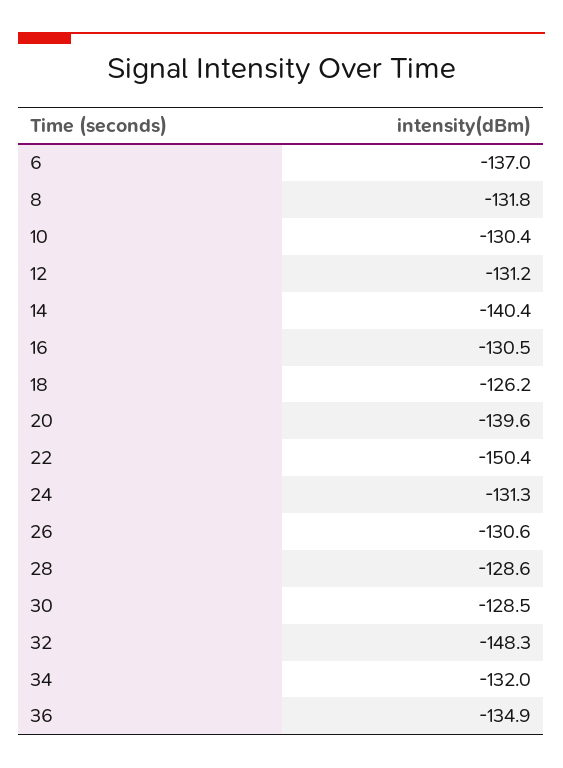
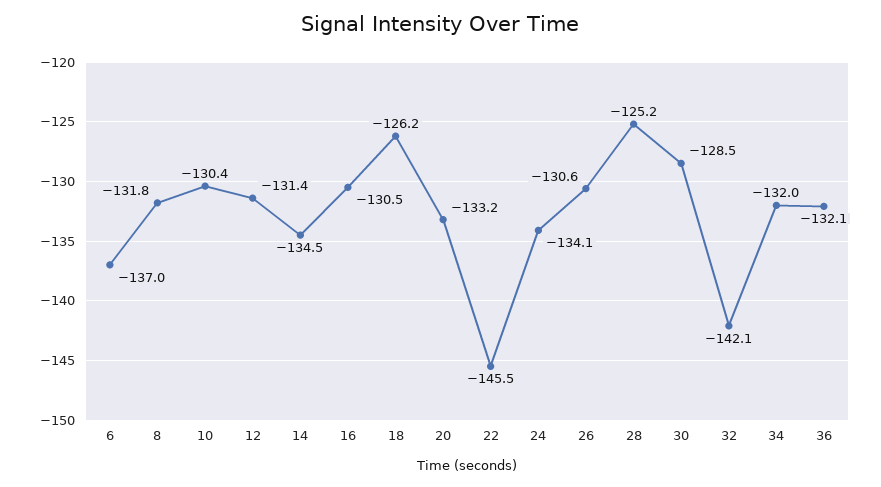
12: -131.2 -> -131.4
14: -140.4 -> -134.5
20: -139.6 -> -133.2
22: -150.4 -> -145.5
24: -131.3 -> -134.1
28: -128.6 -> -125.2
32: -148.3 -> -142.1
36: -134.9 -> -132.1

